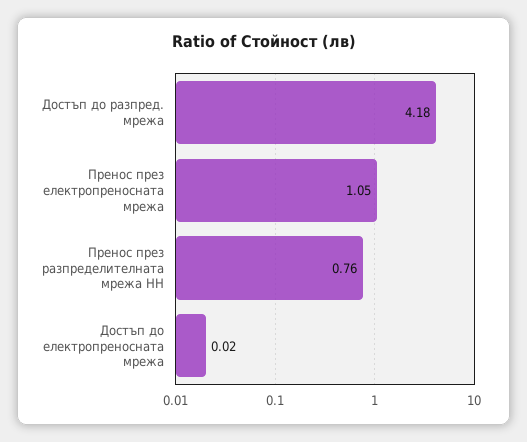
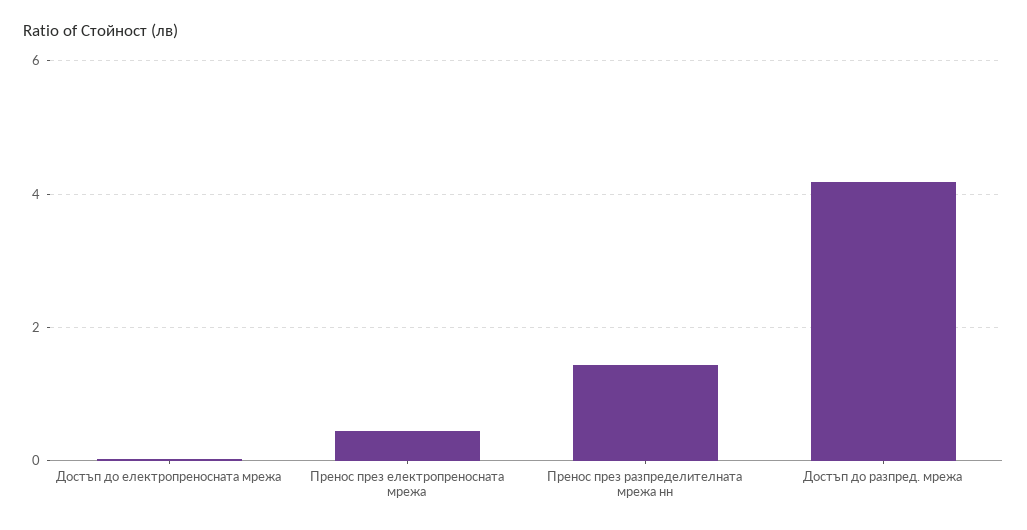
Пренос през електропреносната мрежа: 1.05 -> 0.4
Пренос през разпределителната мрежа НН: 0.76 -> 1.4

